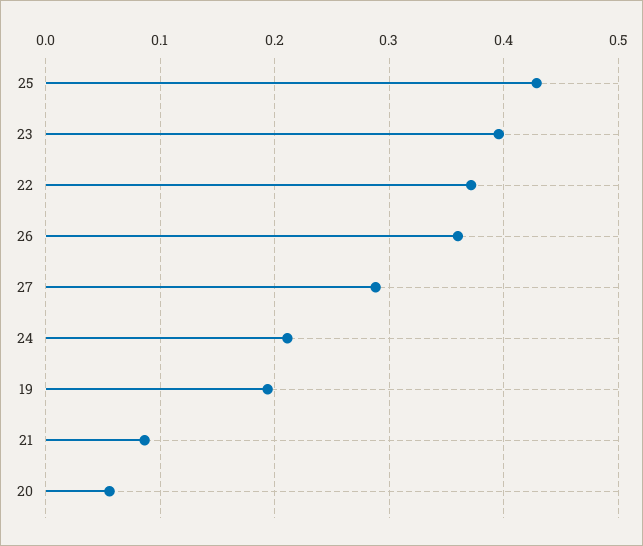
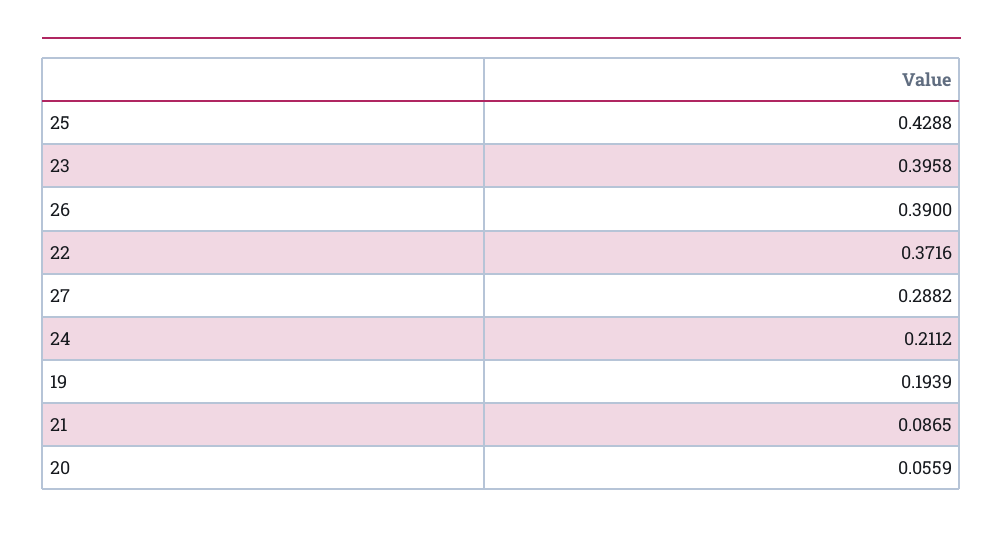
26: 0.36 -> 0.39

